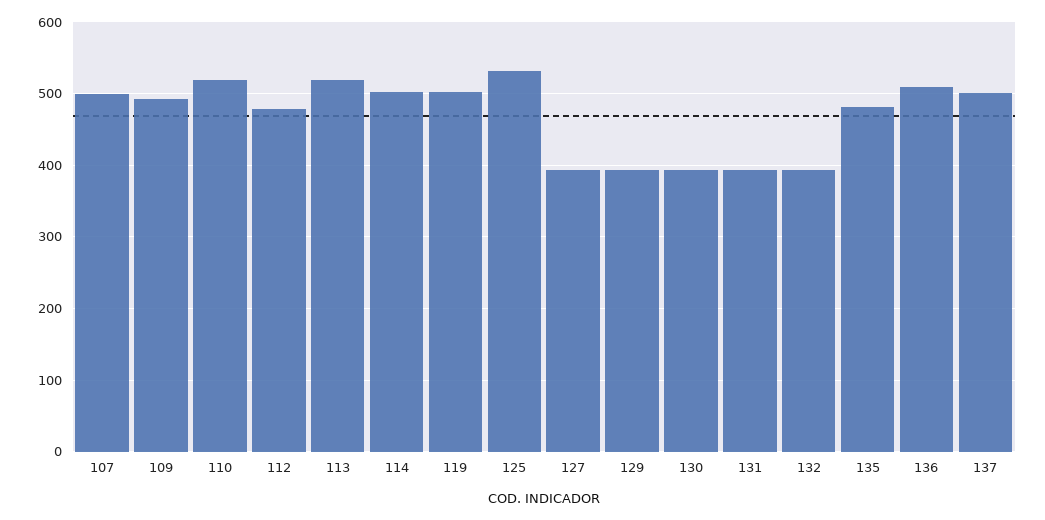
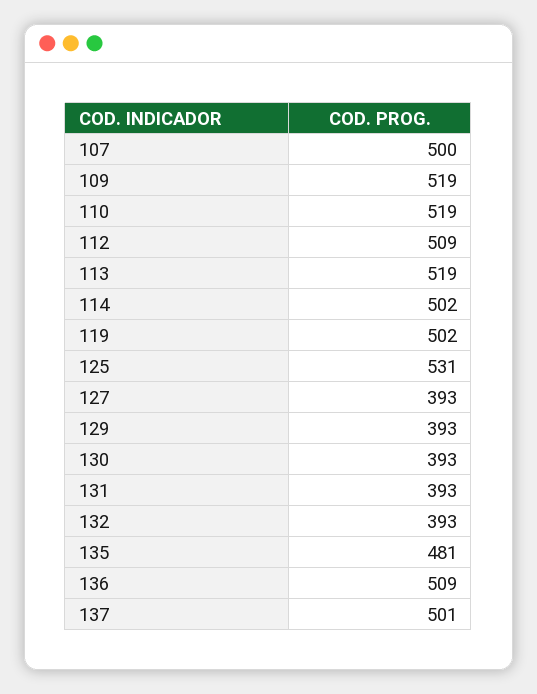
109: 490 -> 519
112: 480 -> 509

